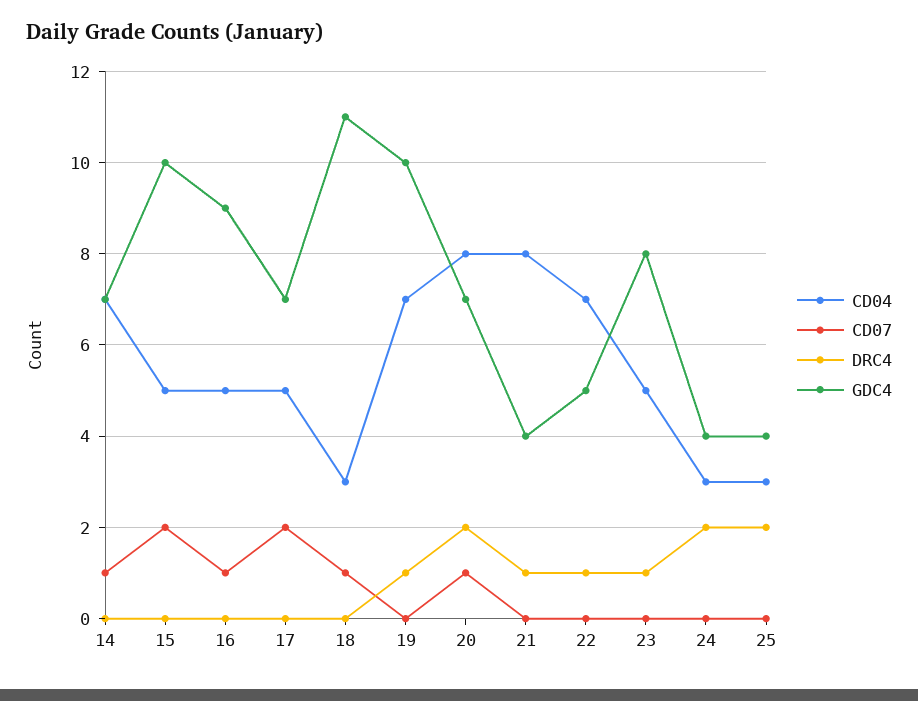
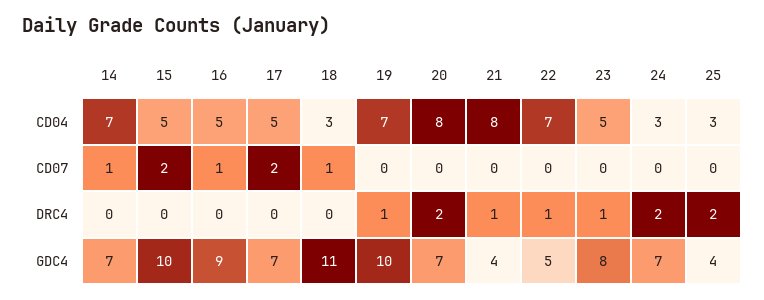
CD07, 20: 1 -> 0
GDC4, 24: 4 -> 7

